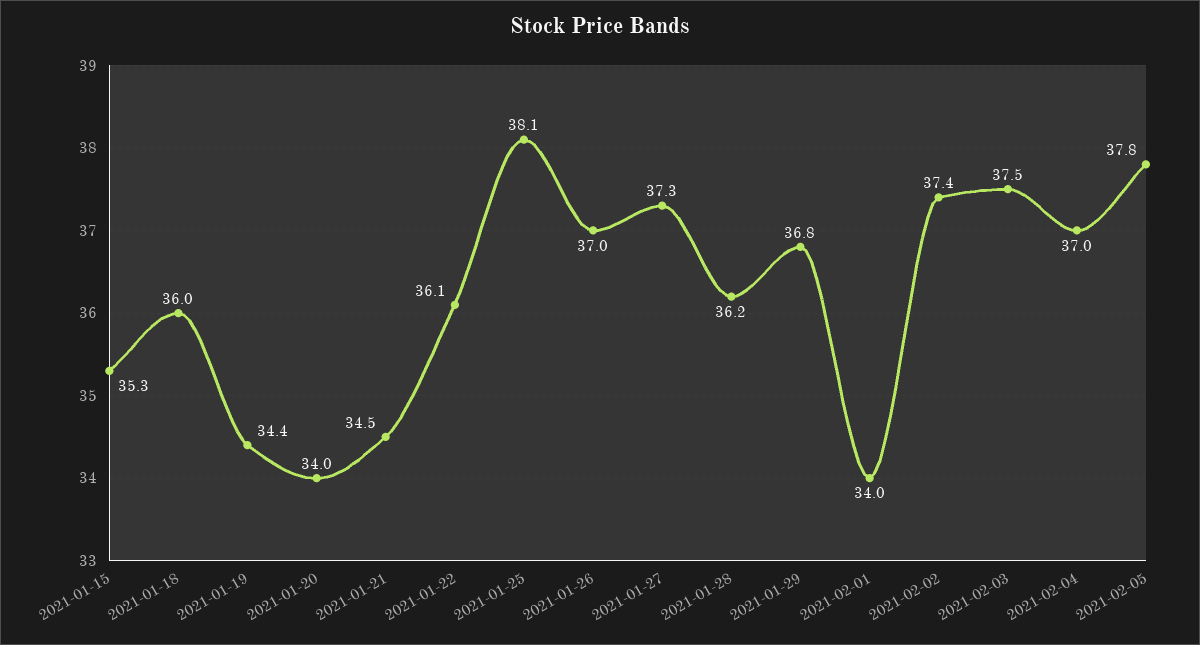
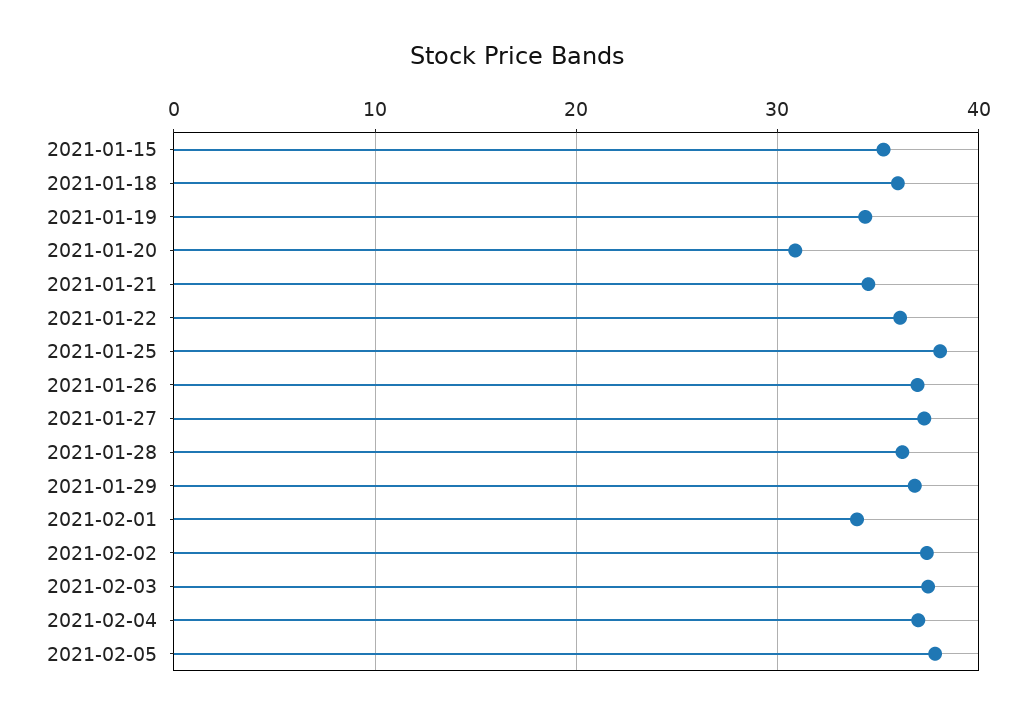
2021-01-20: 34 -> 31

